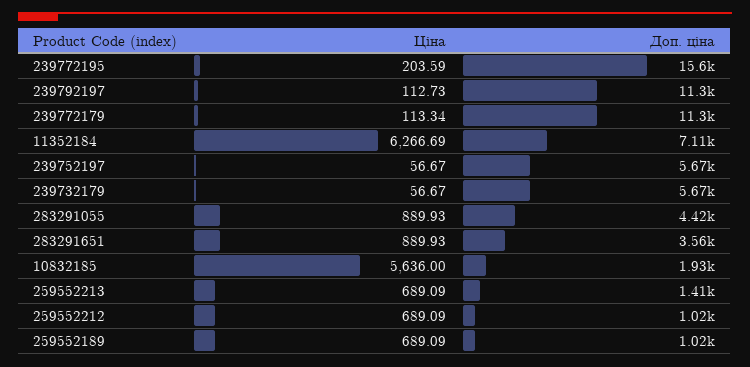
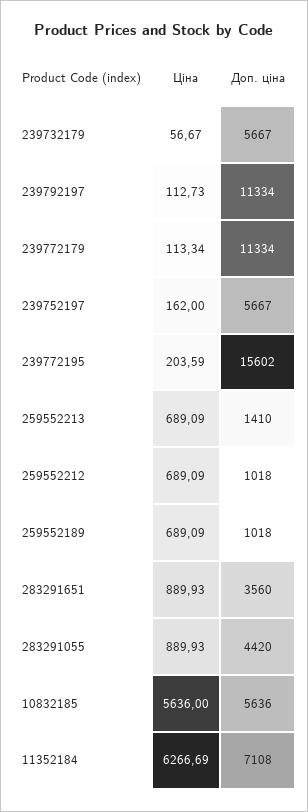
Ціна, 239752197: 56.67 -> 162
Доп. ціна, 10832185: 1930 -> 5636

